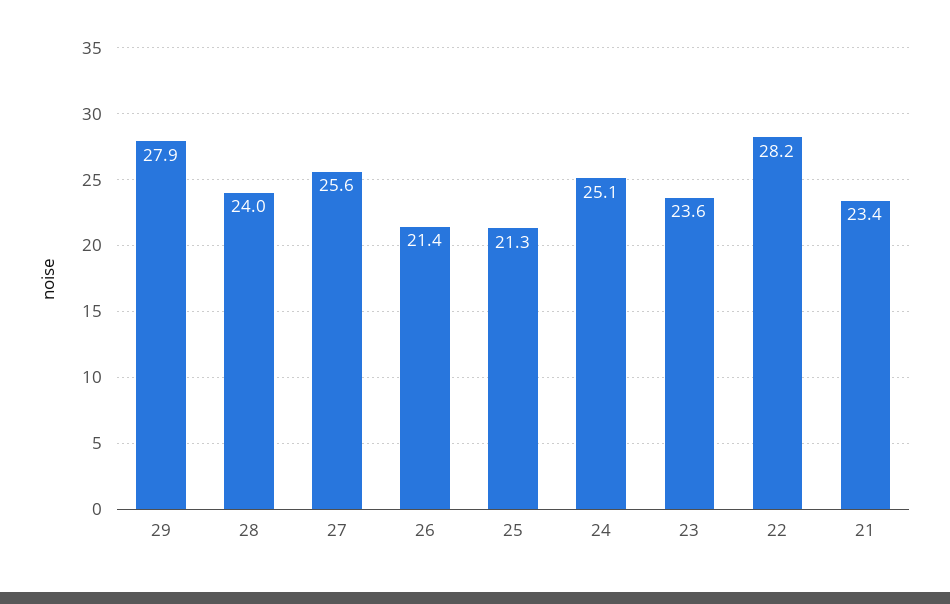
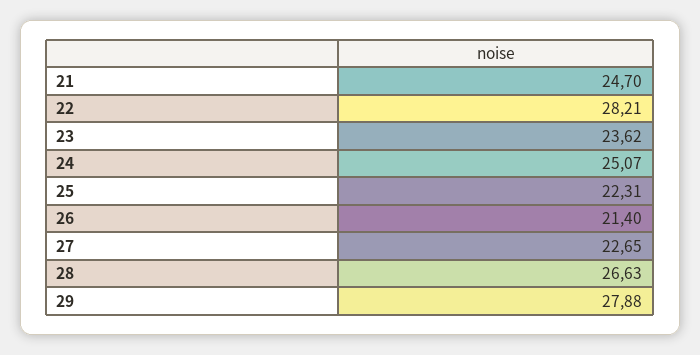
28: 24 -> 26.63
27: 25.6 -> 22.65
25: 21.3 -> 22.31
21: 23.4 -> 24.7

